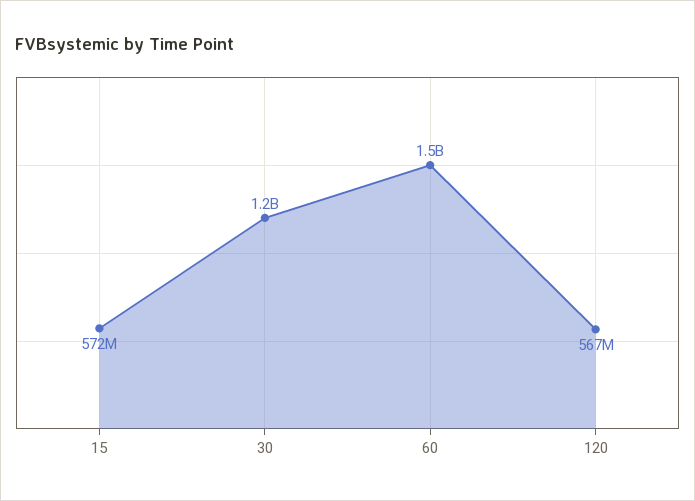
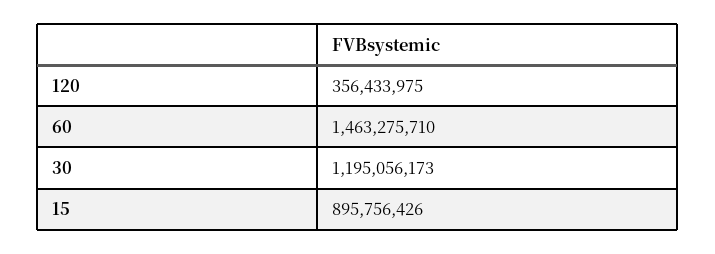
15: 572000000 -> 895756426
120: 567000000 -> 356433975

